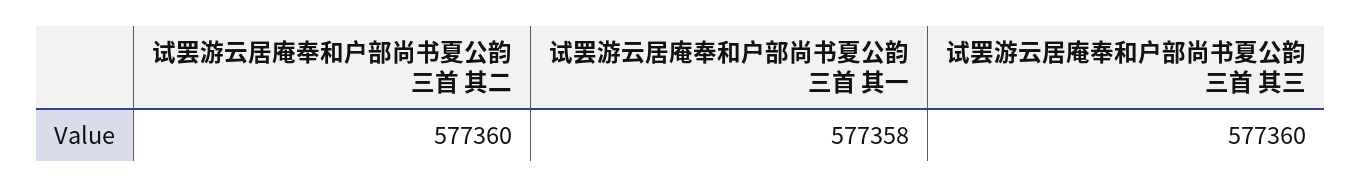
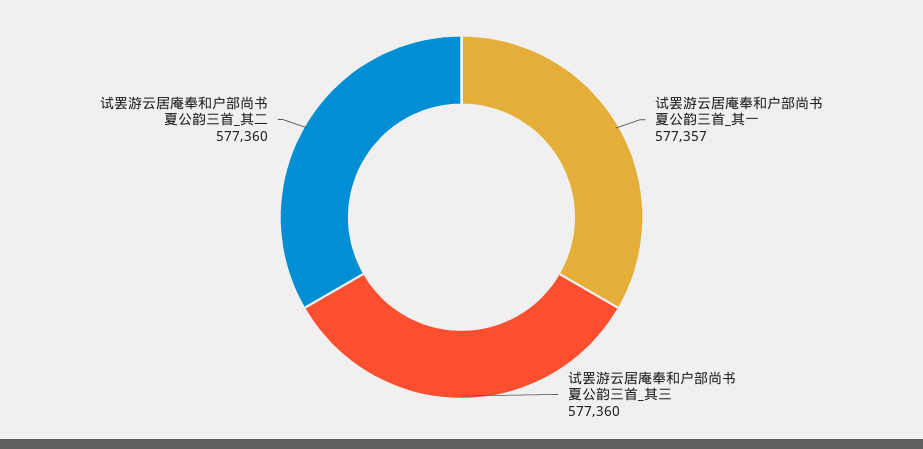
试罢游云居庵奉和户部尚书夏公韵三首 其一: 577358 -> 577357

